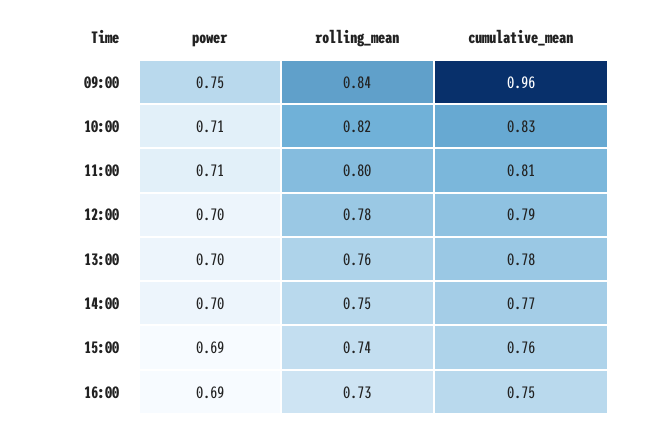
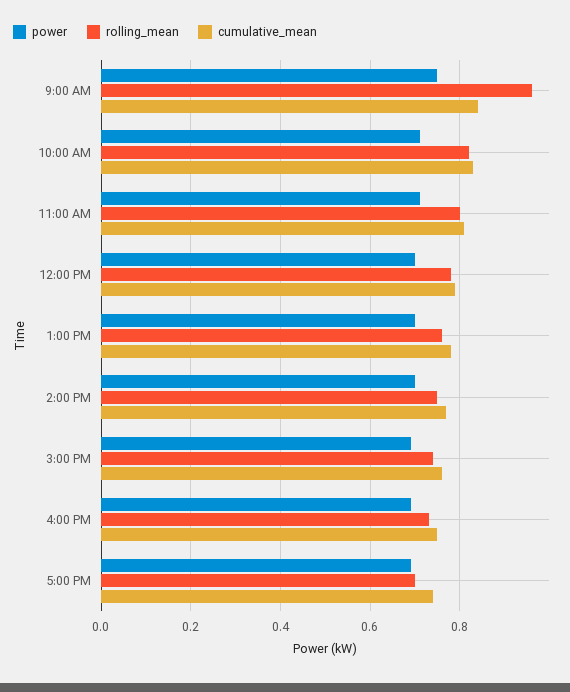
rolling_mean, 09:00: 0.84 -> 0.95
cumulative_mean, 09:00: 0.96 -> 0.85
power, 5:00 PM: none -> 0.7
rolling_mean, 5:00 PM: none -> 0.7
cumulative_mean, 5:00 PM: none -> 0.75

